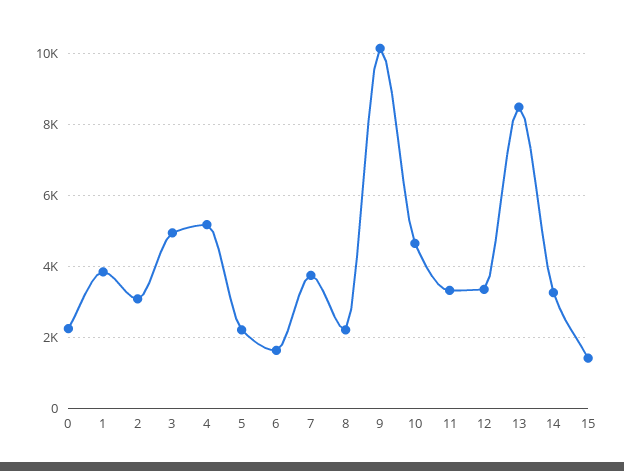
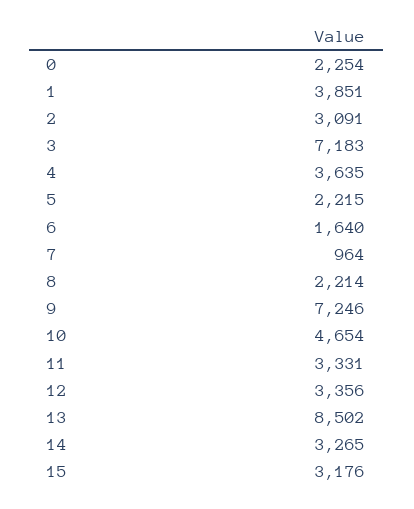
3: 5000 -> 7183
4: 5200 -> 3635
7: 3800 -> 964
9: 10200 -> 7246
15: 1400 -> 3176

